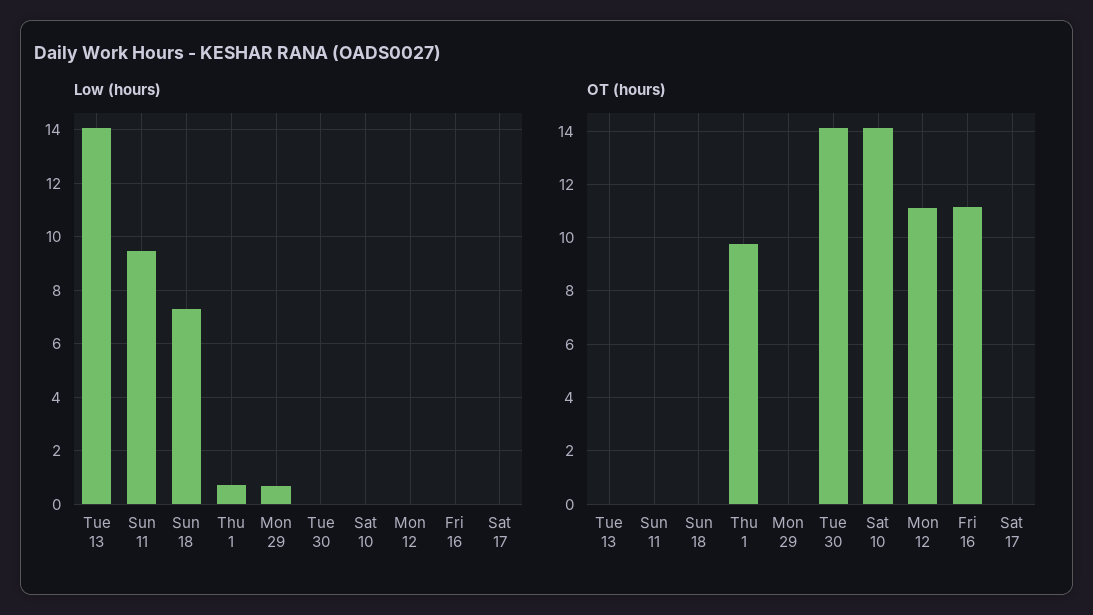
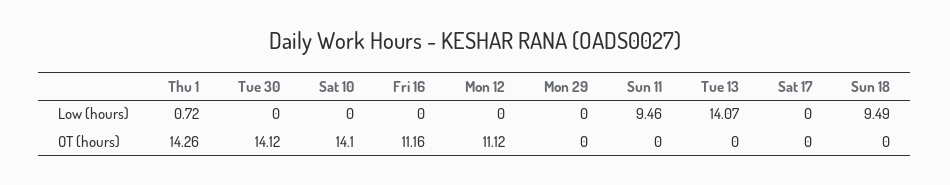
Low (hours), Sun 18: 7.25 -> 9.49
Low (hours), Mon 29: 0.75 -> 0
OT (hours), Thu 1: 9.75 -> 14.26

